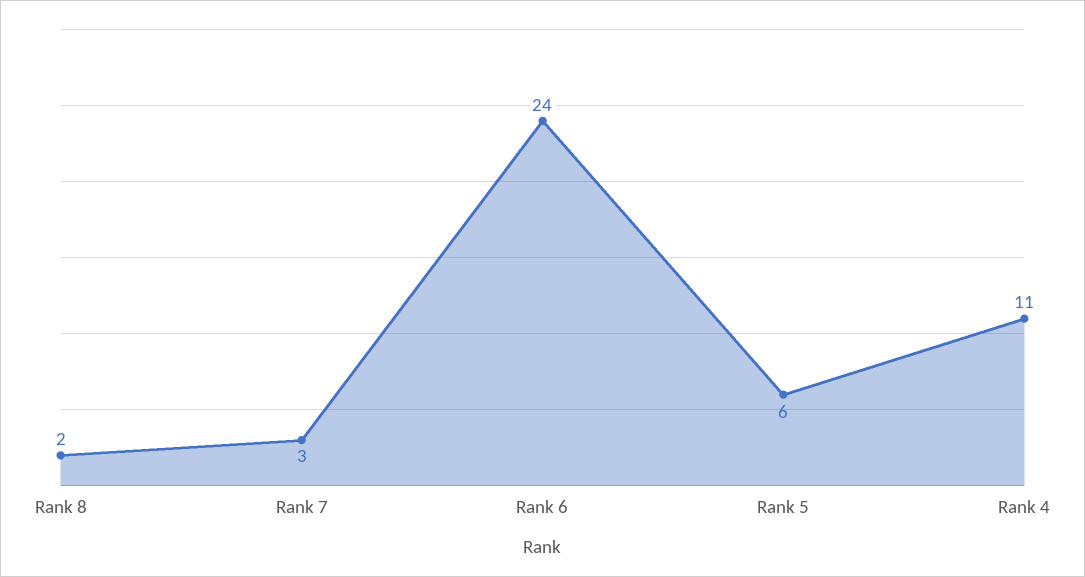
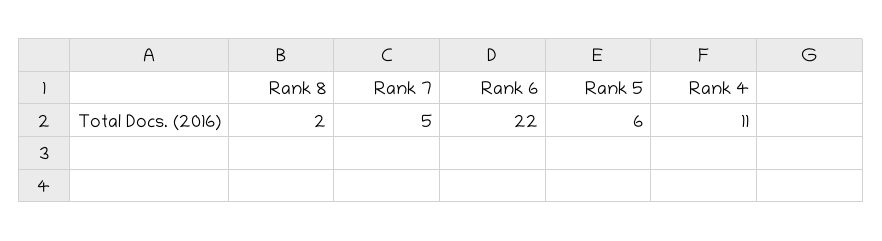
Rank 7: 3 -> 5
Rank 6: 24 -> 22

